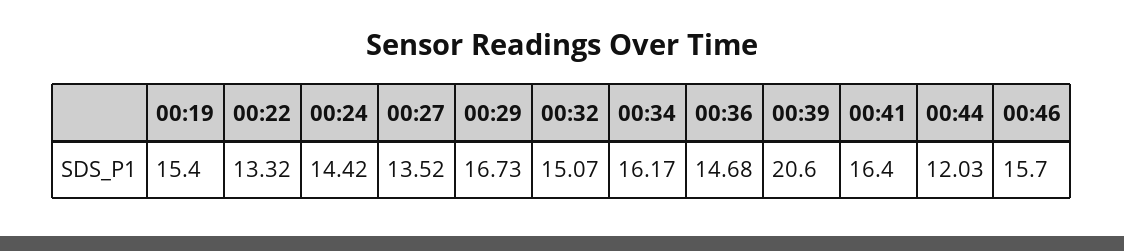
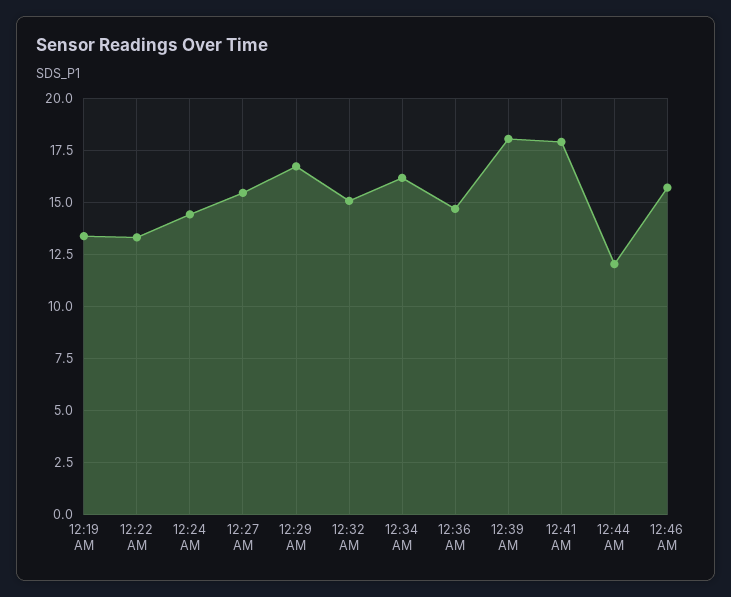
00:19: 15.4 -> 13.5
00:27: 13.52 -> 15.5
00:39: 20.6 -> 18
00:41: 16.4 -> 18

